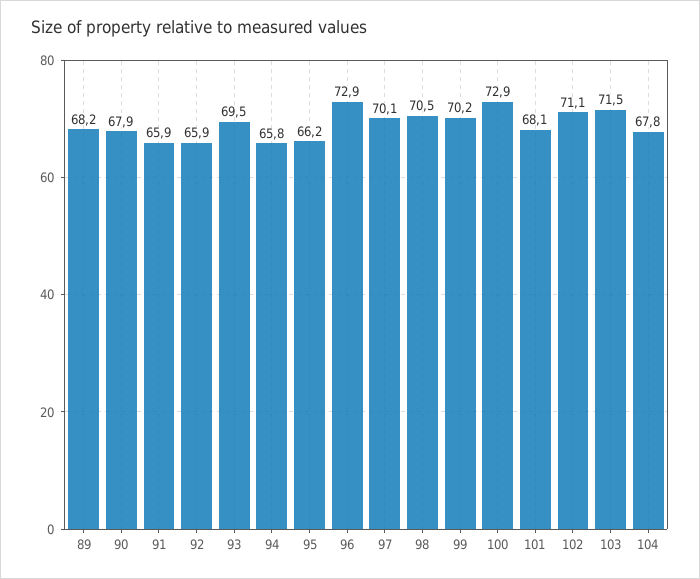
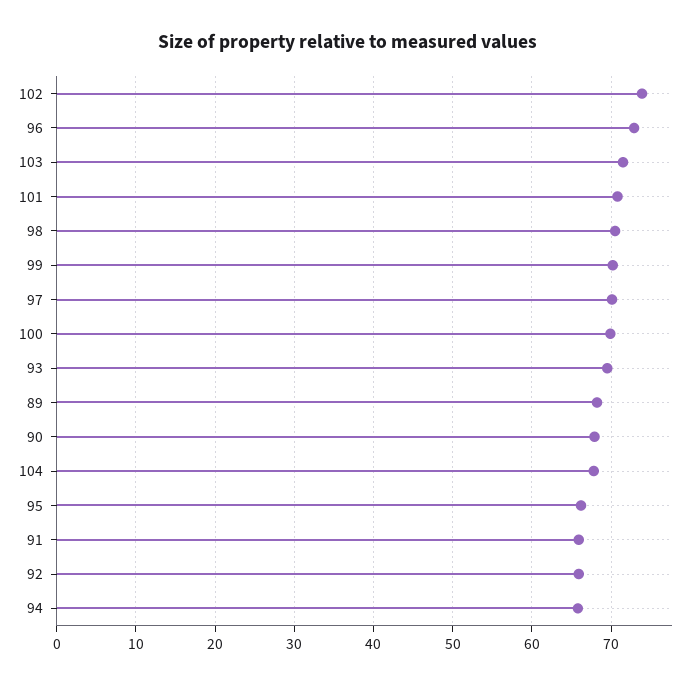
100: 72.9 -> 70
101: 68.1 -> 71
102: 71.1 -> 74

